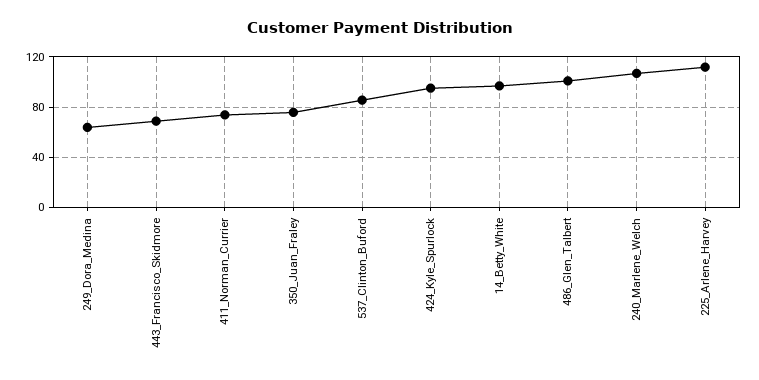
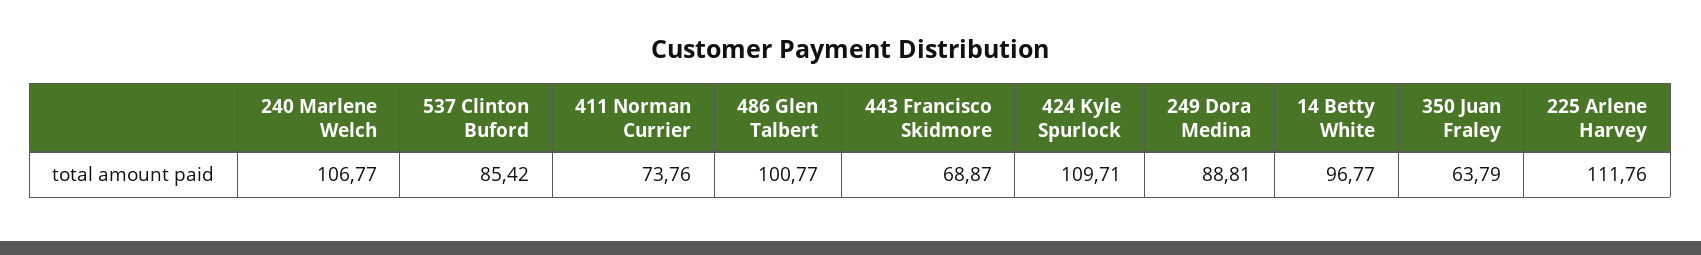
249_Dora_Medina: 65 -> 88.81
350_Juan_Fraley: 75 -> 63.79
424_Kyle_Spurlock: 95 -> 109.71

